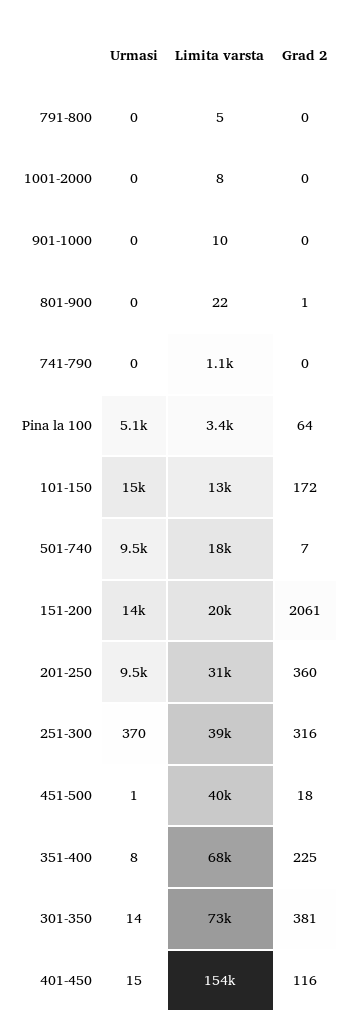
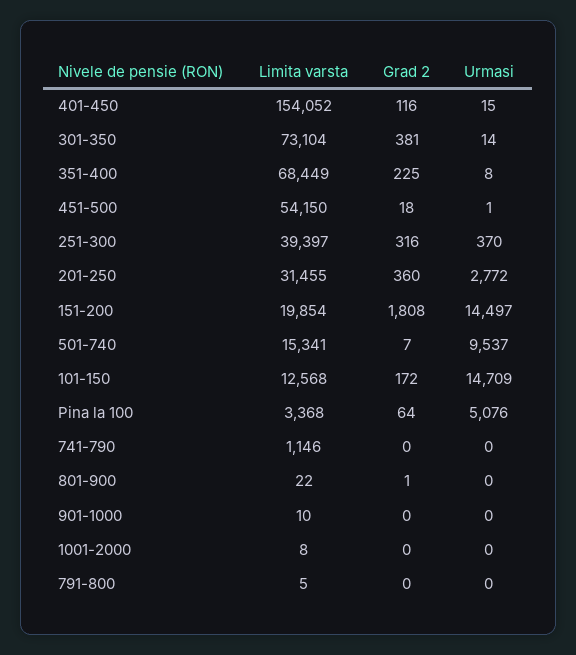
Limita varsta, 501-740: 18000 -> 15341
Grad 2, 151-200: 2061 -> 1808
Urmasi, 201-250: 9500 -> 2772
Limita varsta, 451-500: 40000 -> 54150

